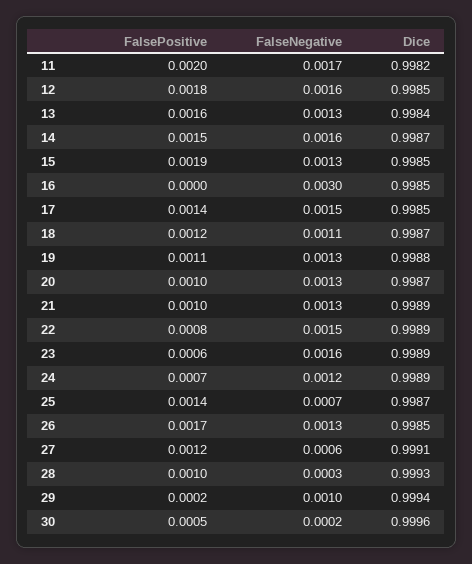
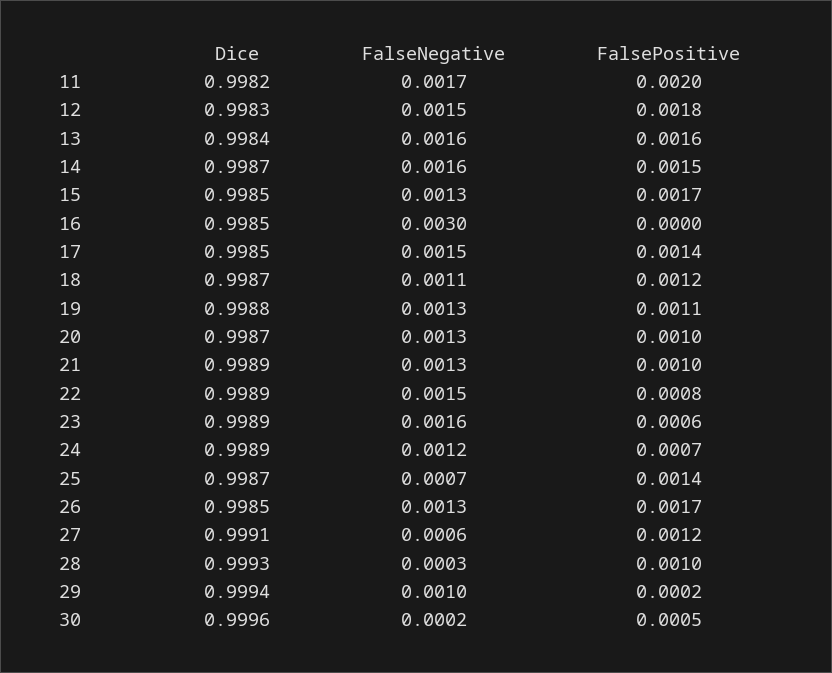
FalseNegative, 12: 0.0016 -> 0.0015
Dice, 12: 0.9985 -> 0.9983
FalseNegative, 13: 0.0013 -> 0.0016
FalsePositive, 15: 0.0019 -> 0.0017

